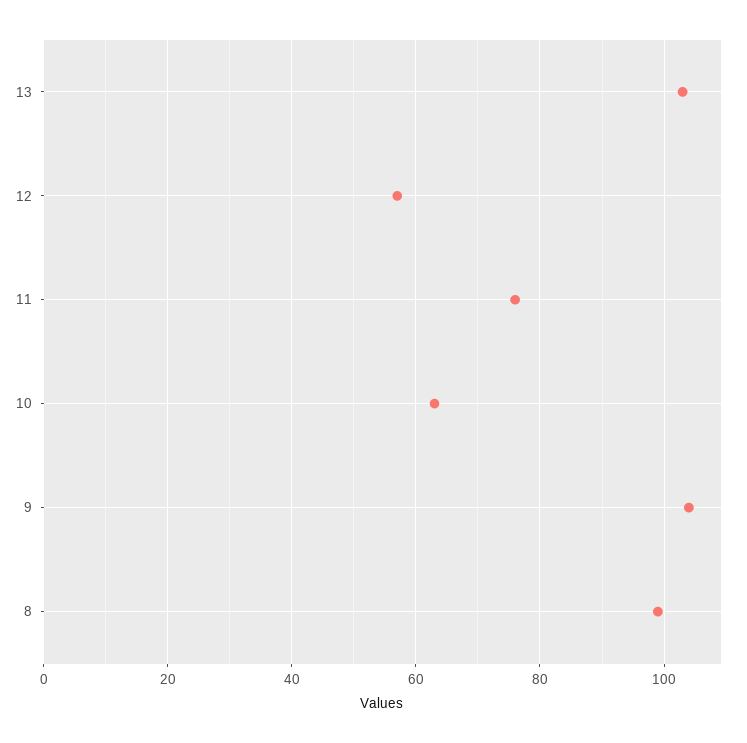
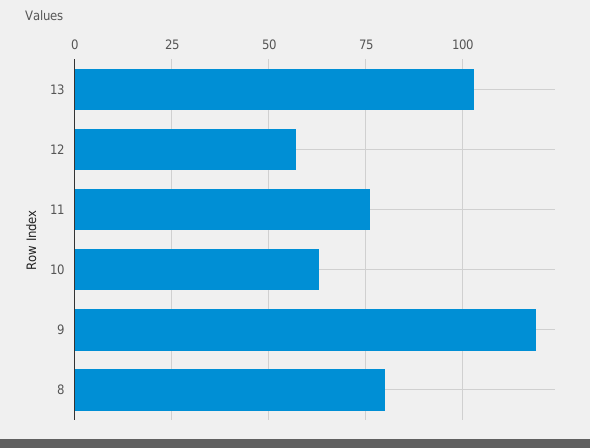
9: 105 -> 120
8: 100 -> 80

